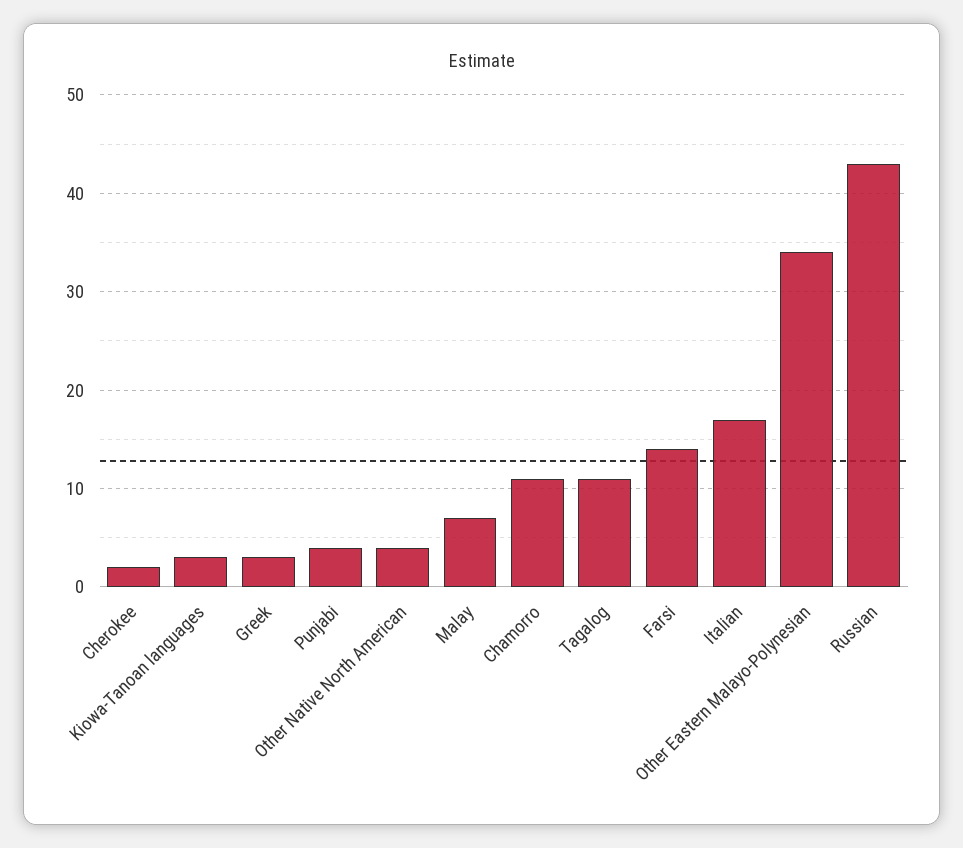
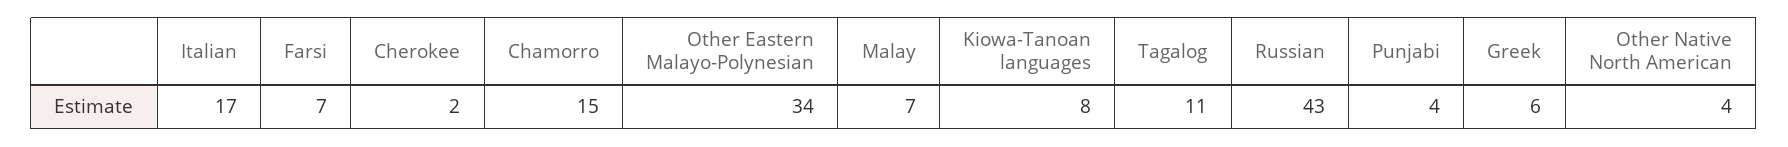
Kiowa-Tanoan languages: 3 -> 8
Greek: 3 -> 6
Chamorro: 11 -> 15
Farsi: 14 -> 7

